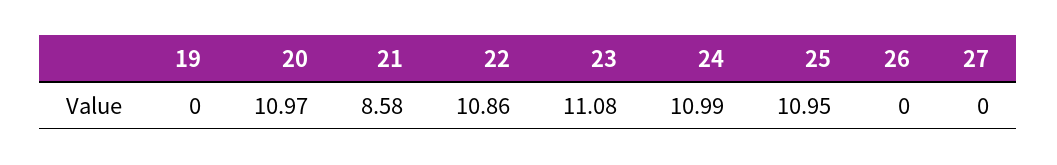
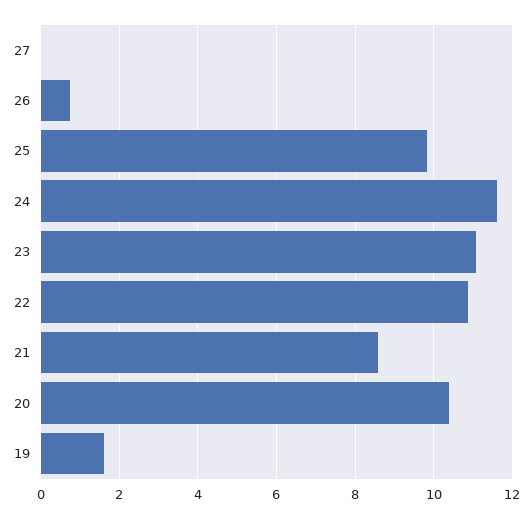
19: 0 -> 1.6
20: 10.97 -> 10.4
24: 10.99 -> 11.6
25: 10.95 -> 9.8
26: 0 -> 0.8

